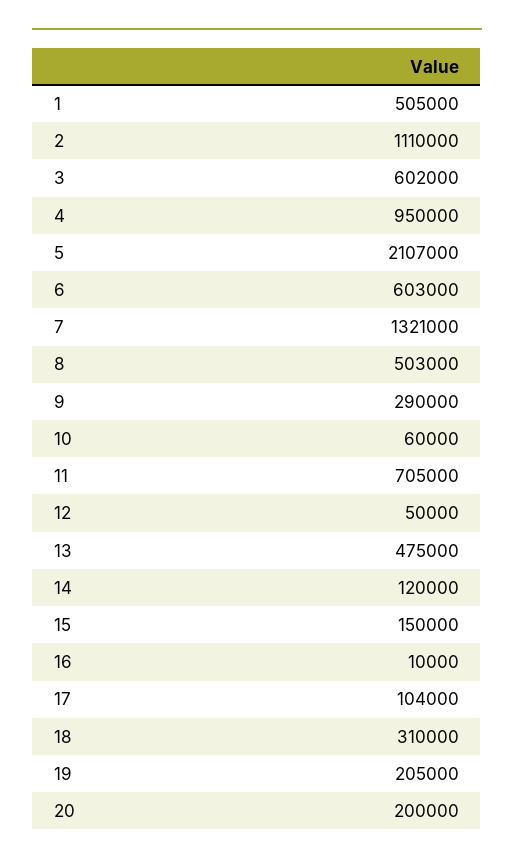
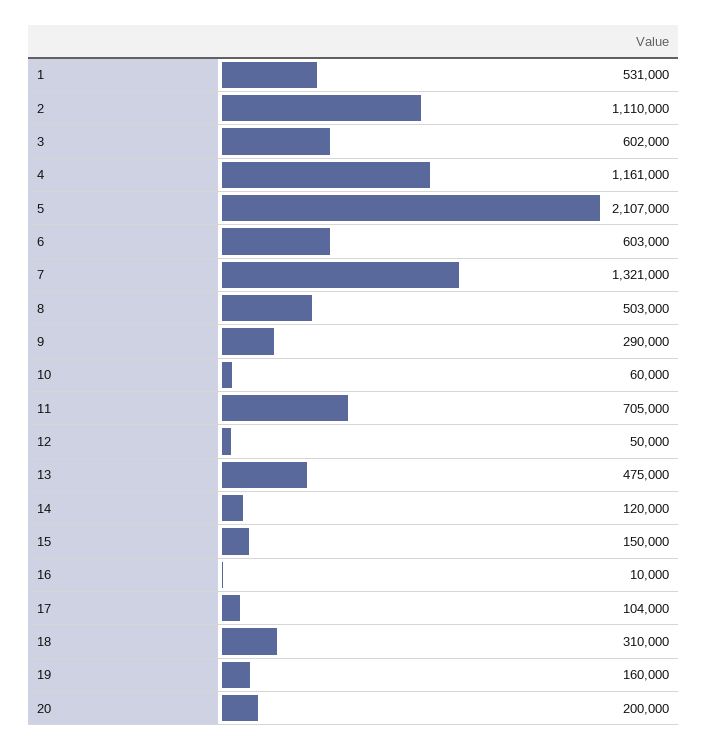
1: 505000 -> 531000
4: 950000 -> 1161000
19: 205000 -> 160000

